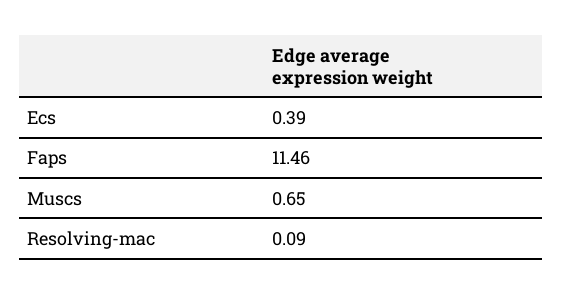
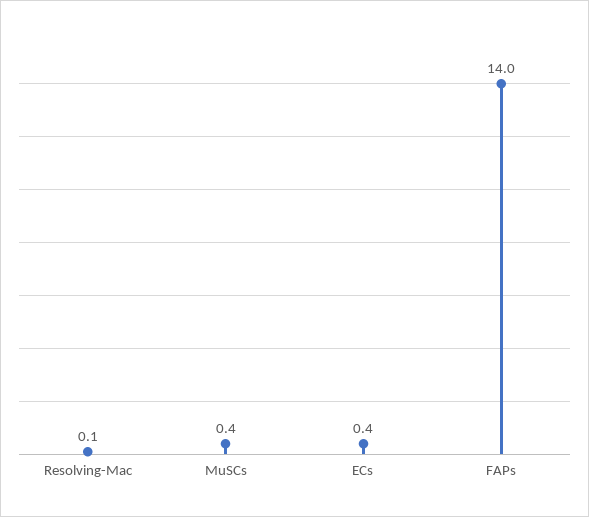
Faps: 11.46 -> 14
Muscs: 0.65 -> 0.4

